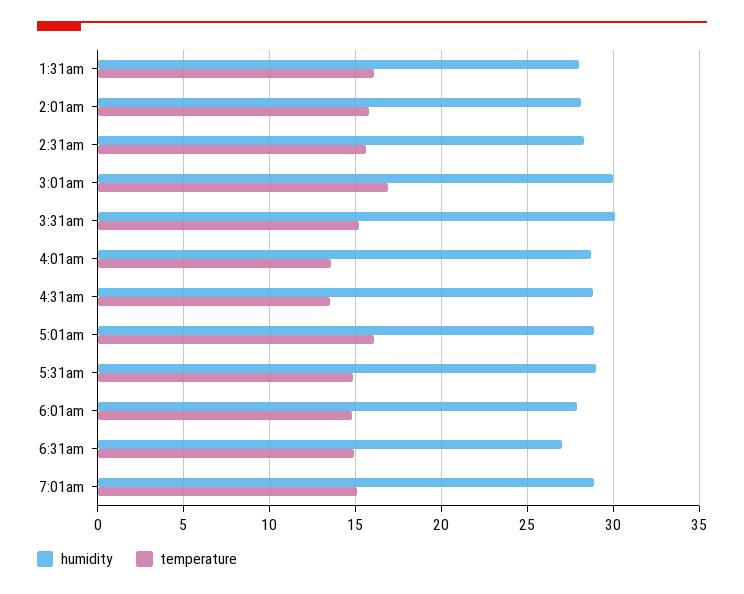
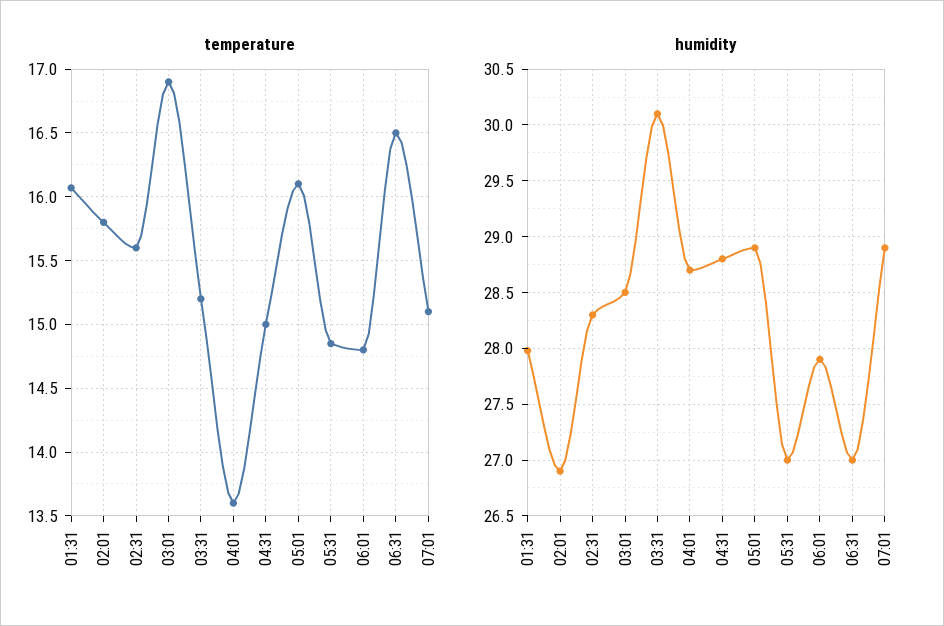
humidity, 2:01am: 28 -> 26.9
humidity, 3:01am: 30 -> 28.5
temperature, 4:31am: 13.5 -> 15
humidity, 5:31am: 29 -> 27
temperature, 6:31am: 15 -> 16.5

